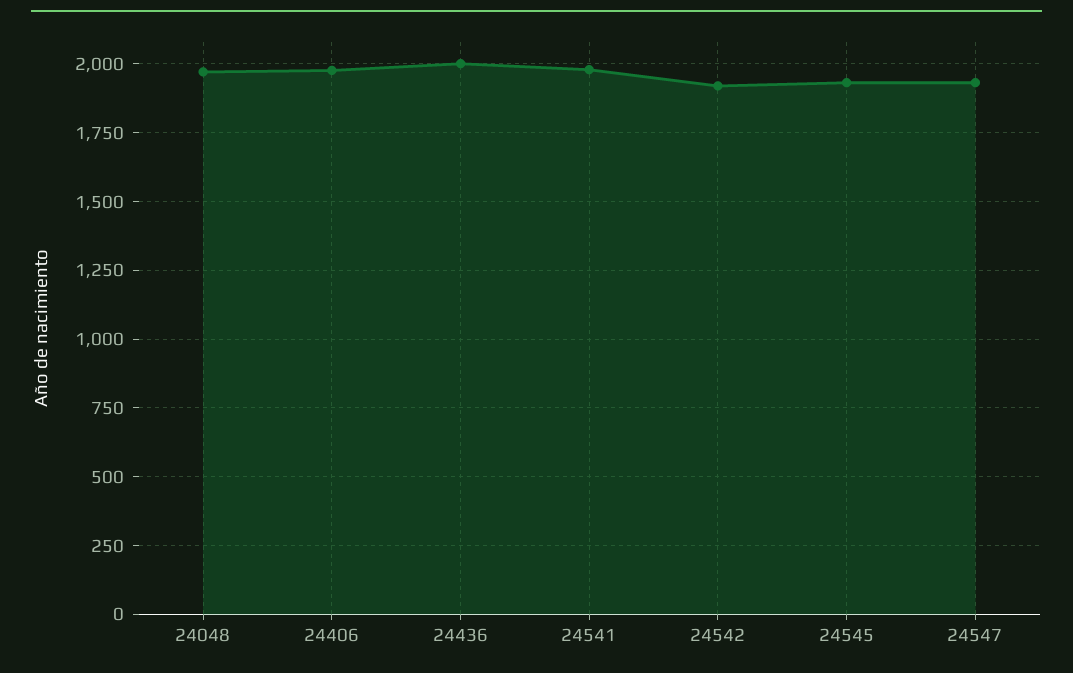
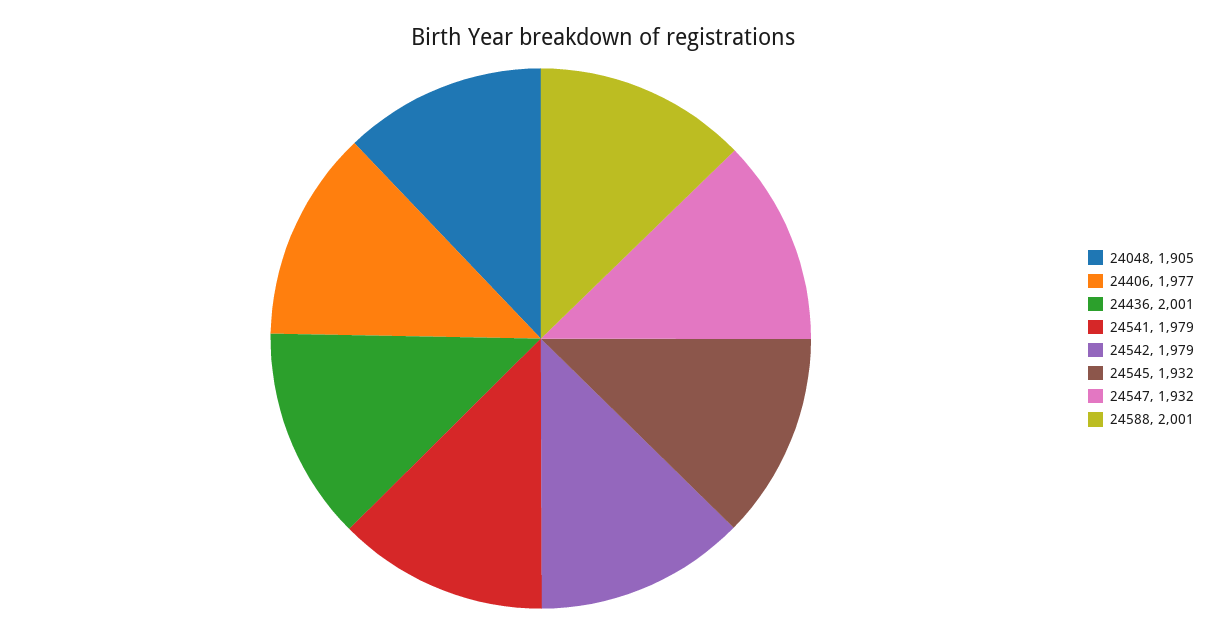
24048: 1975 -> 1905
24542: 1925 -> 1979
24588: none -> 2001

